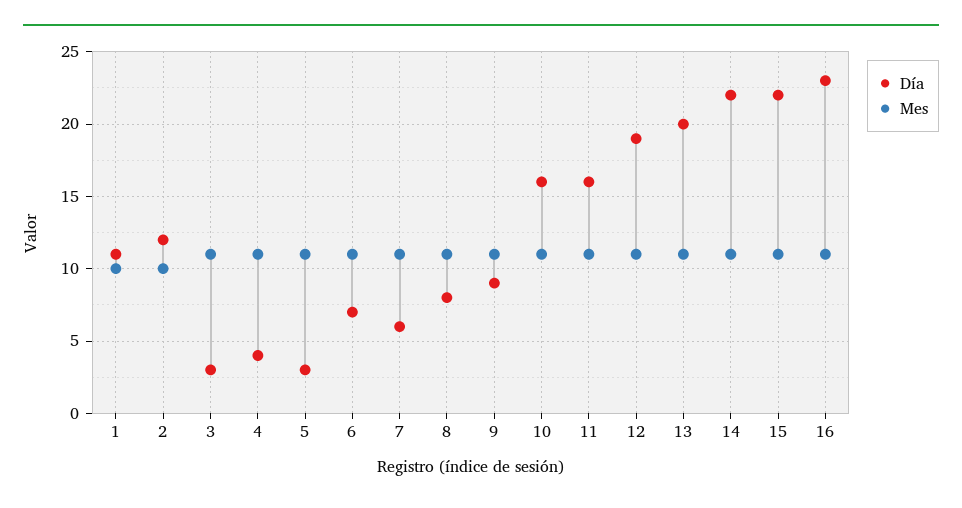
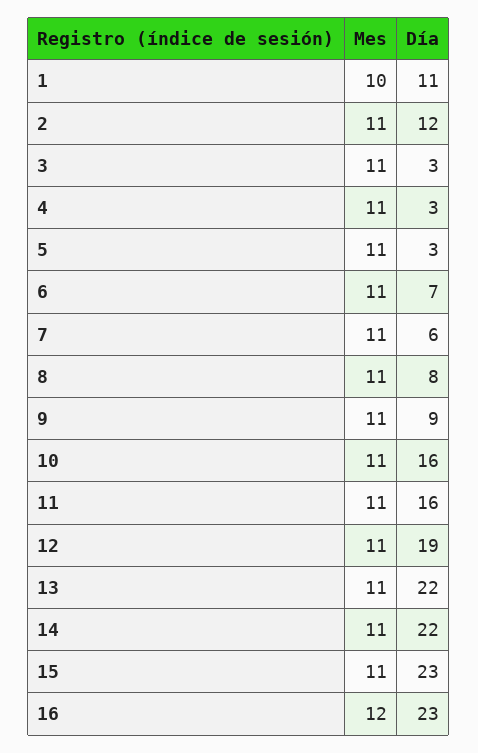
Mes, 2: 10 -> 11
Día, 4: 4 -> 3
Día, 13: 20 -> 22
Día, 15: 22 -> 23
Mes, 16: 11 -> 12

